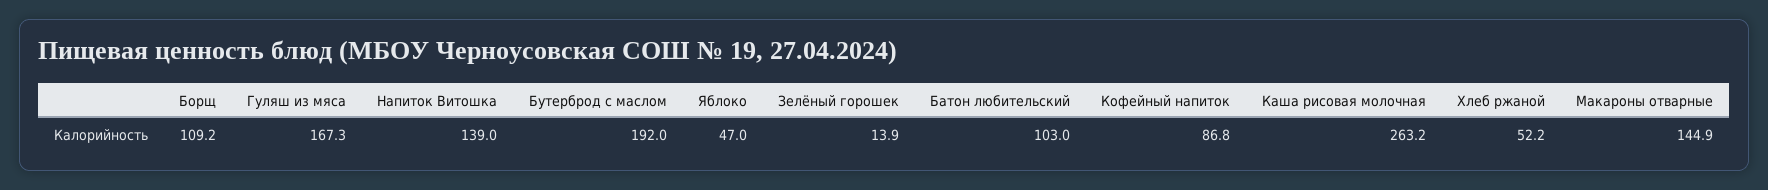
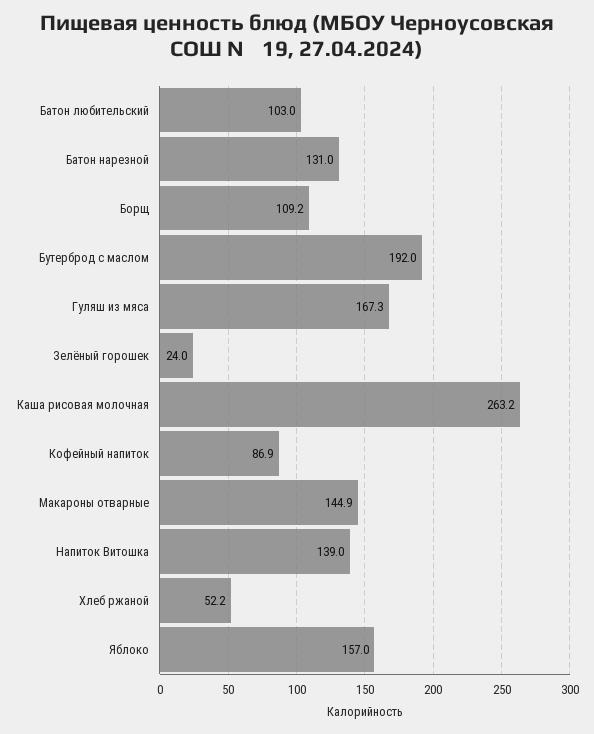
Яблоко: 47 -> 157
Зелёный горошек: 13.9 -> 24
Кофейный напиток: 86.8 -> 86.9
Батон нарезной: none -> 131

